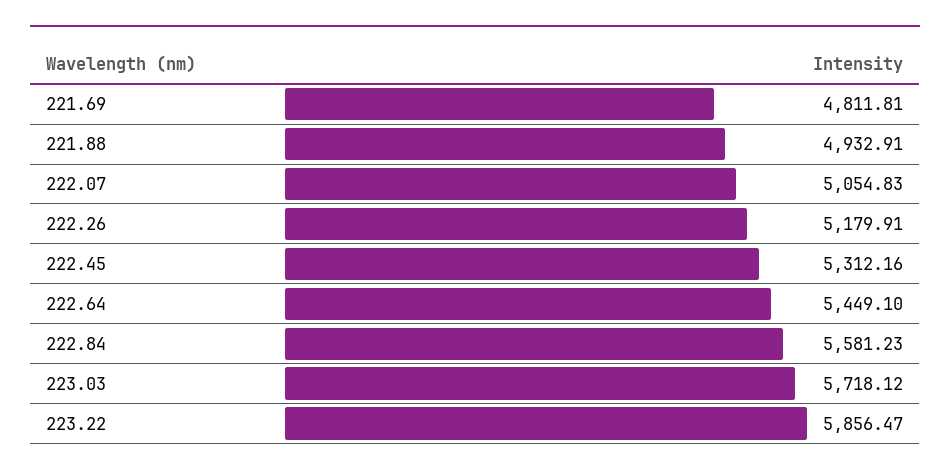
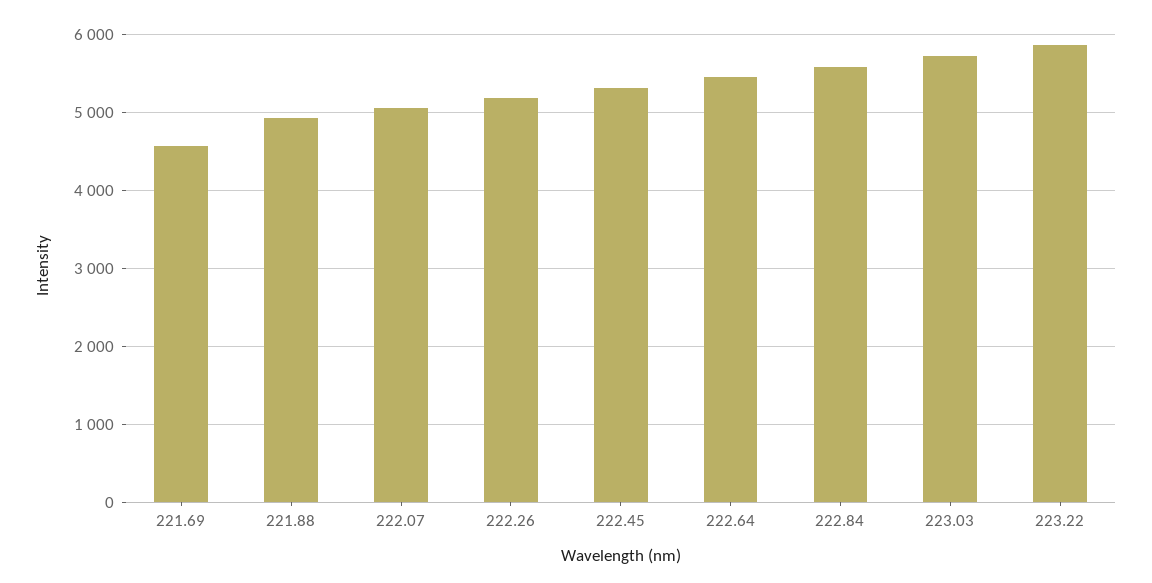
221.69: 4811.81 -> 4600

